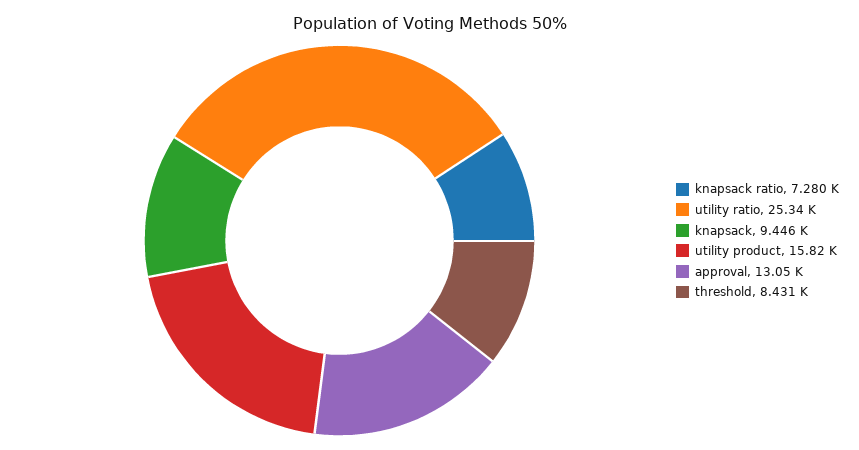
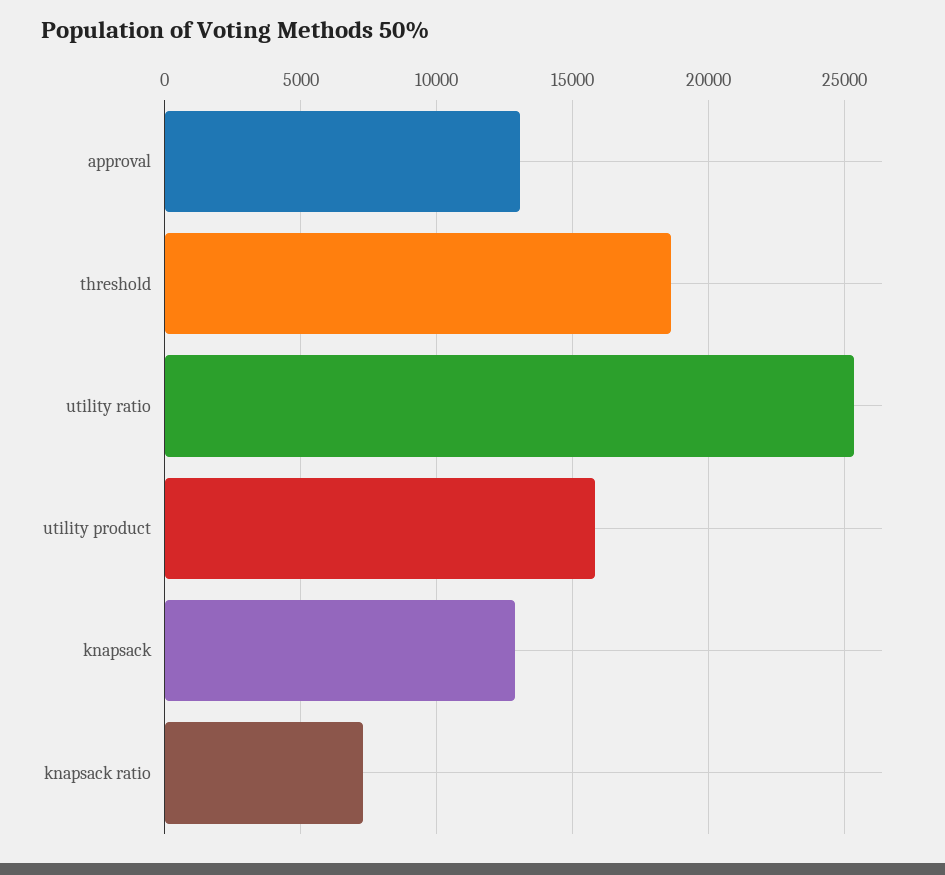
knapsack: 9446 -> 13000
threshold: 8431 -> 18500

